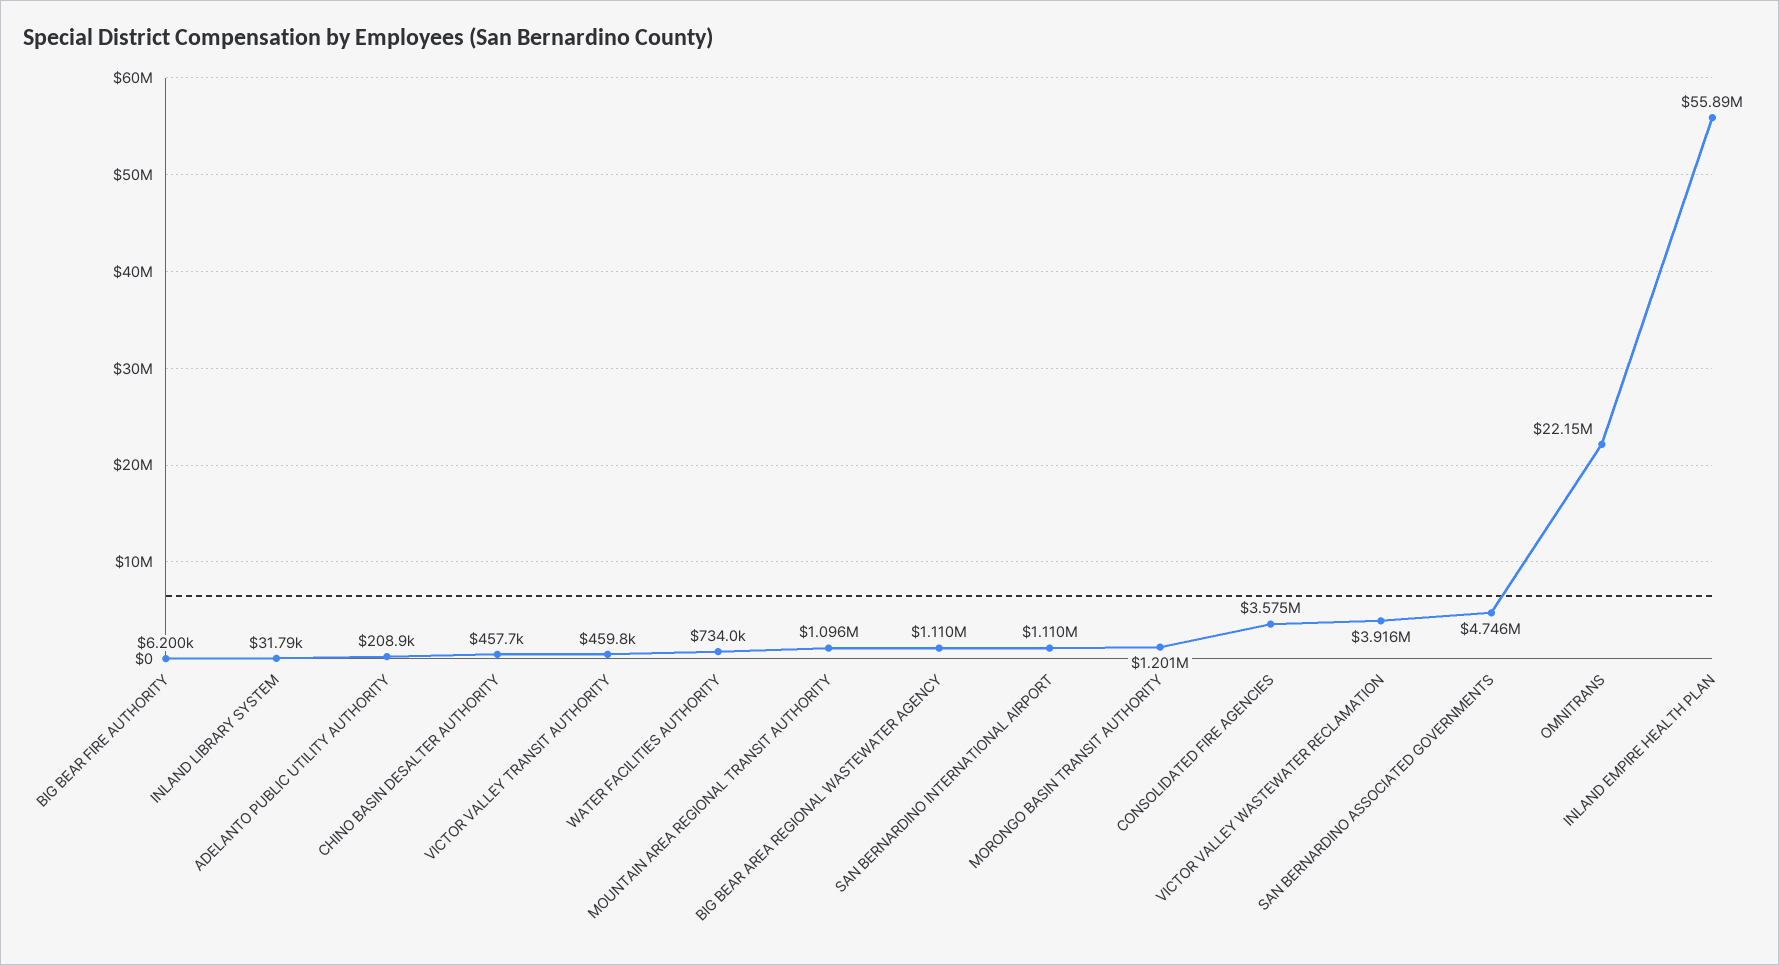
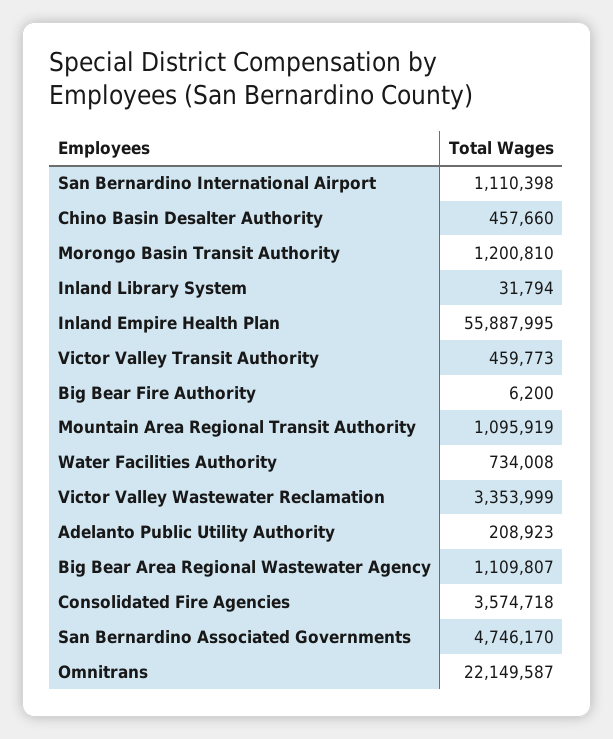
VICTOR VALLEY WASTEWATER RECLAMATION: 3916000 -> 3353999

